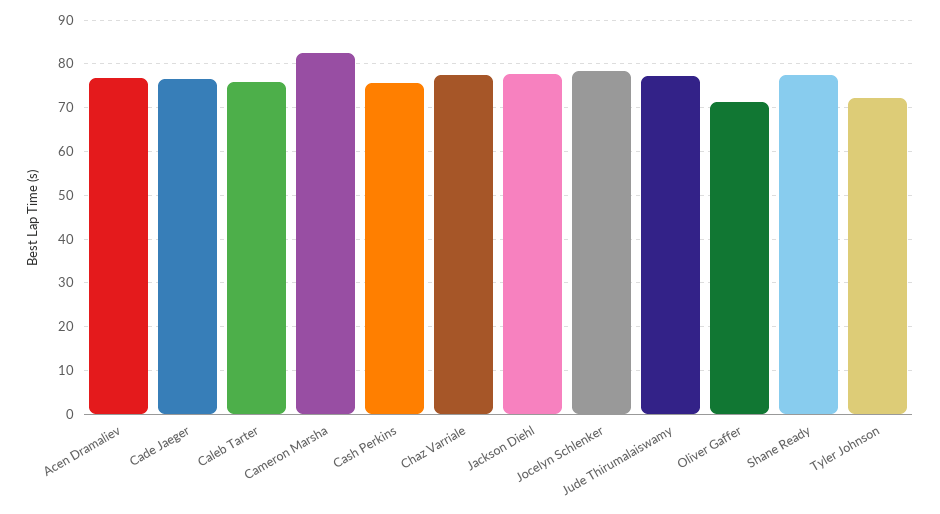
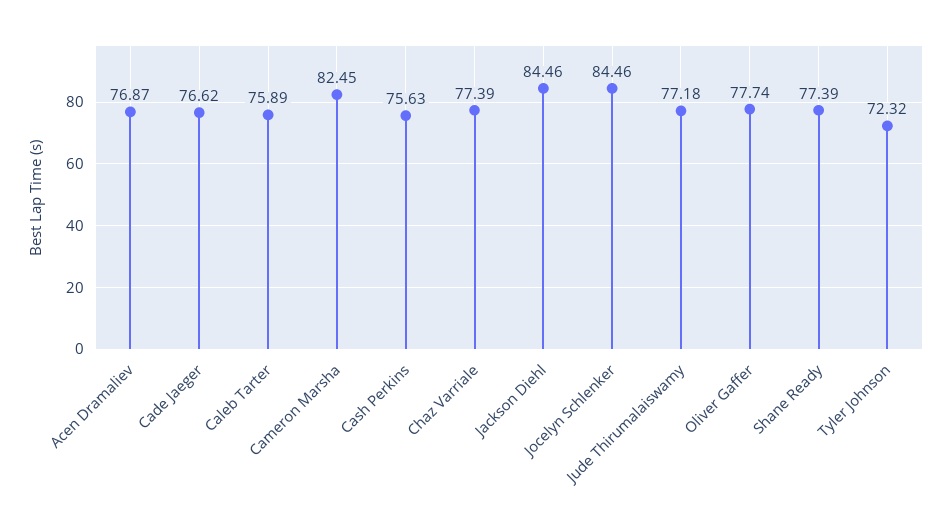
Jackson Diehl: 78 -> 84.46
Jocelyn Schlenker: 78 -> 84.46
Oliver Gaffer: 72 -> 77.74

